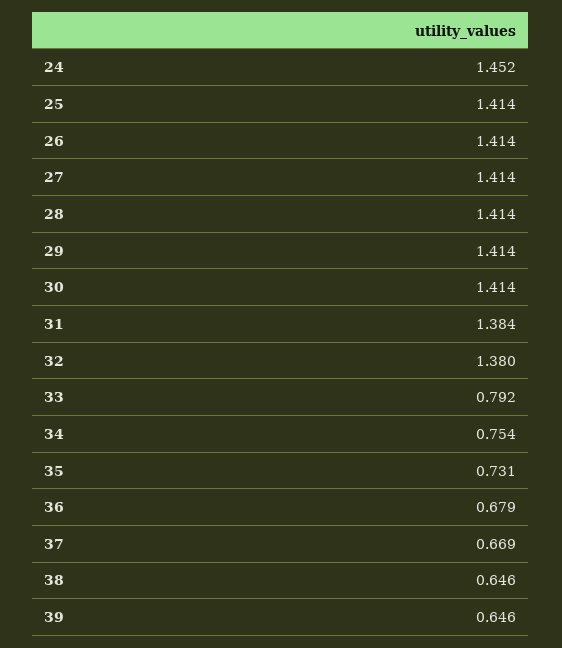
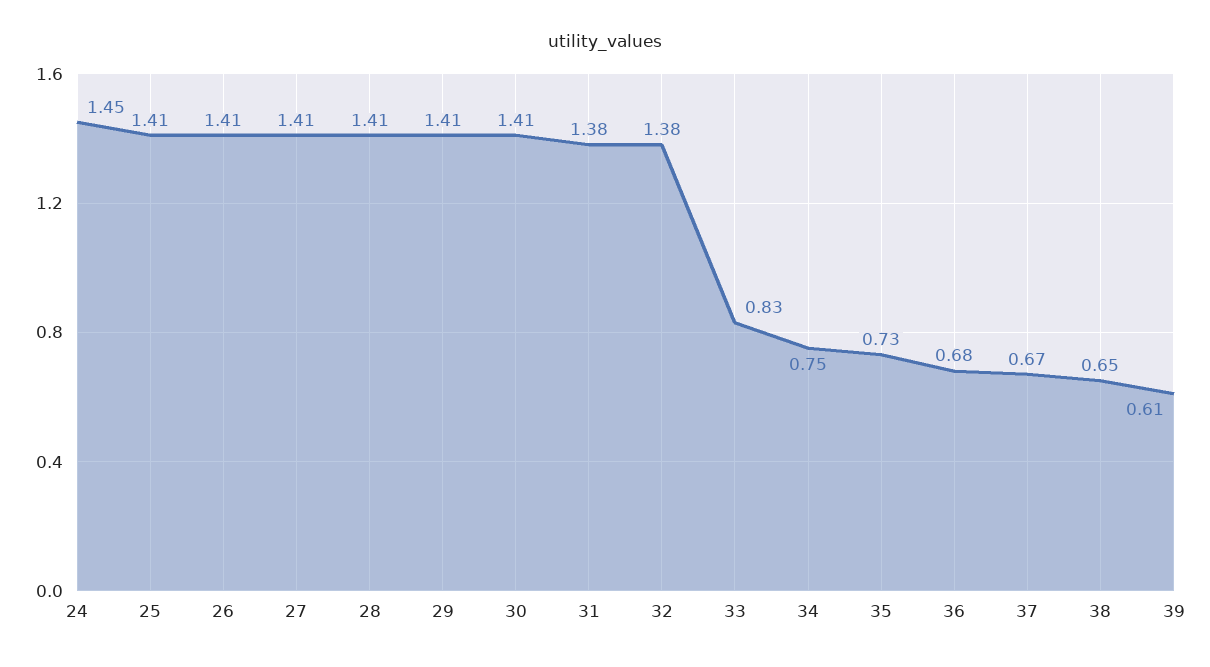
33: 0.792 -> 0.83
39: 0.646 -> 0.61

